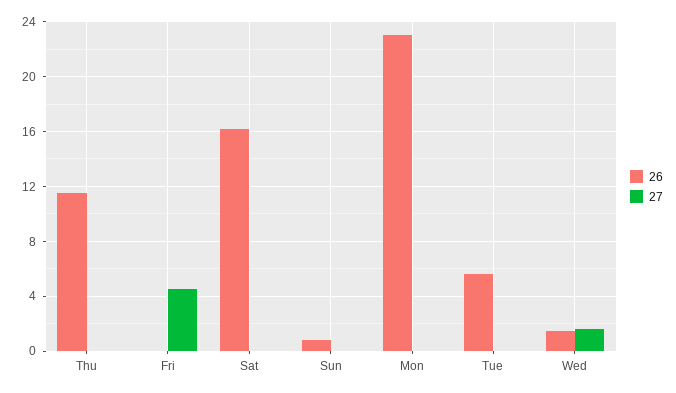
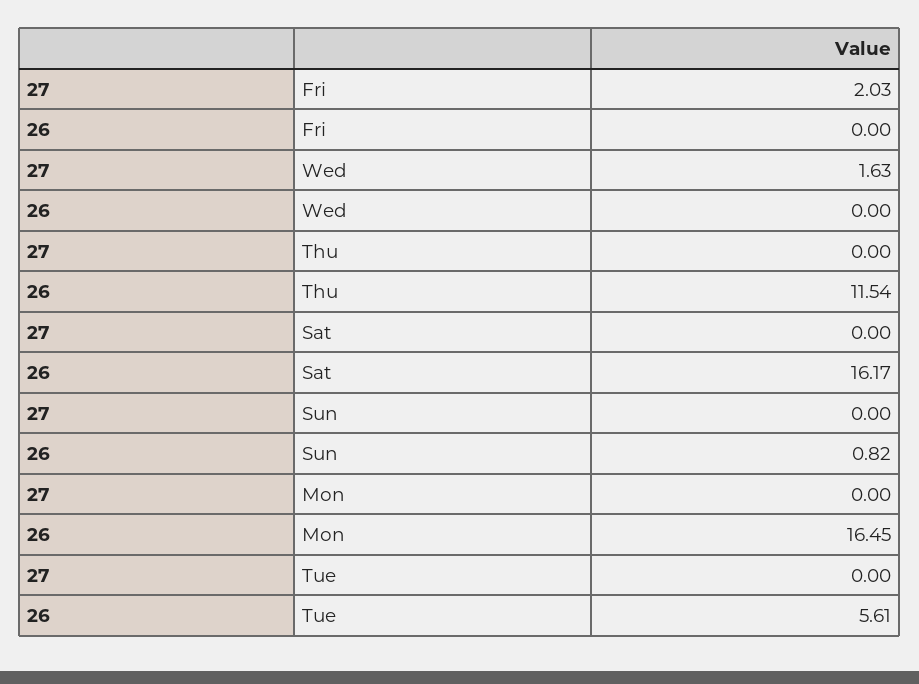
27, Fri: 4.5 -> 2.03
26, Mon: 23 -> 16.45
26, Wed: 1.5 -> 0

